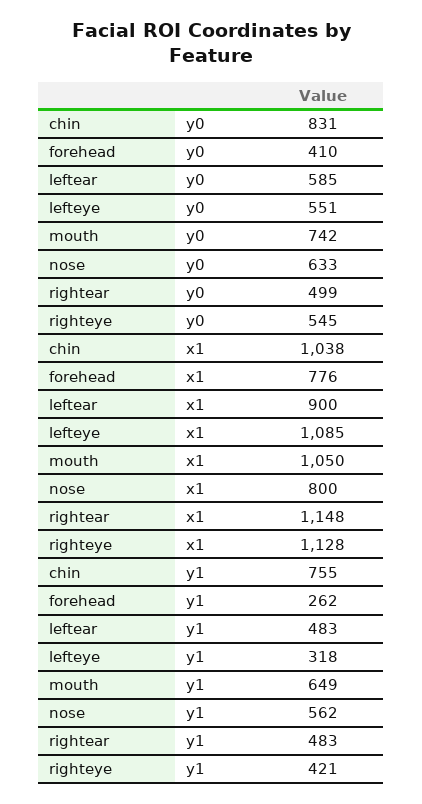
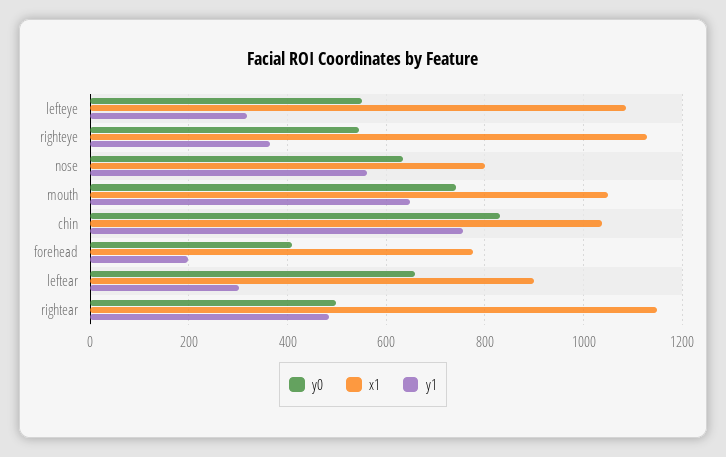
y0, leftear: 585 -> 660
y1, forehead: 262 -> 200
y1, leftear: 483 -> 300
y1, righteye: 421 -> 360

